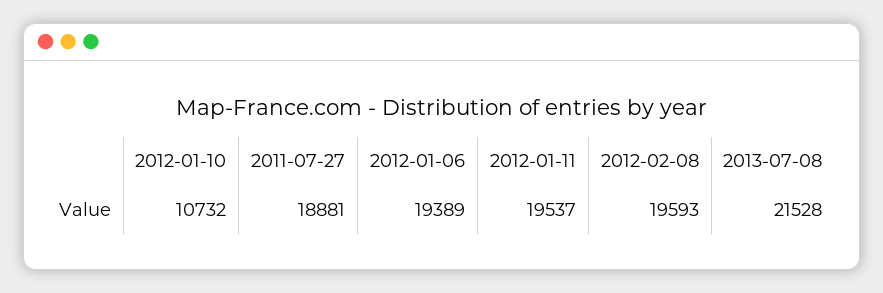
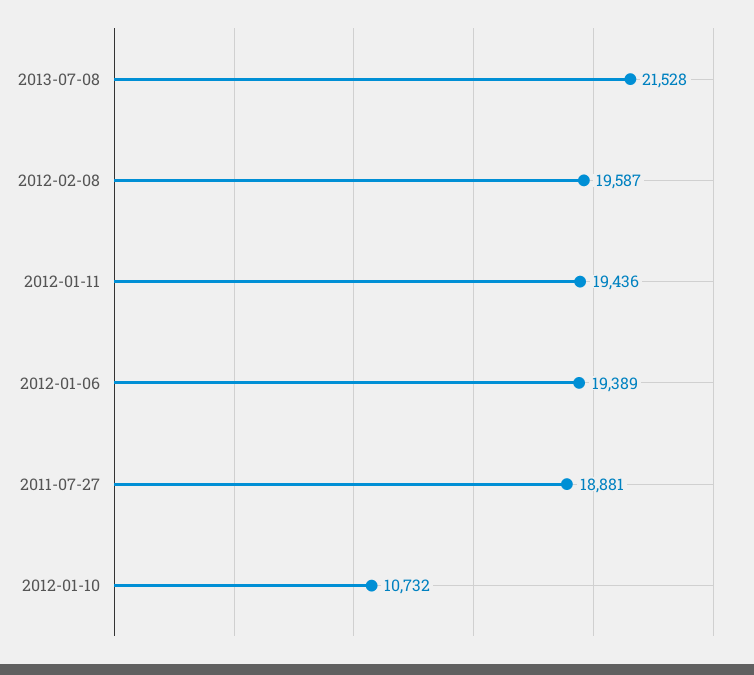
2012-01-11: 19537 -> 19436
2012-02-08: 19593 -> 19587

